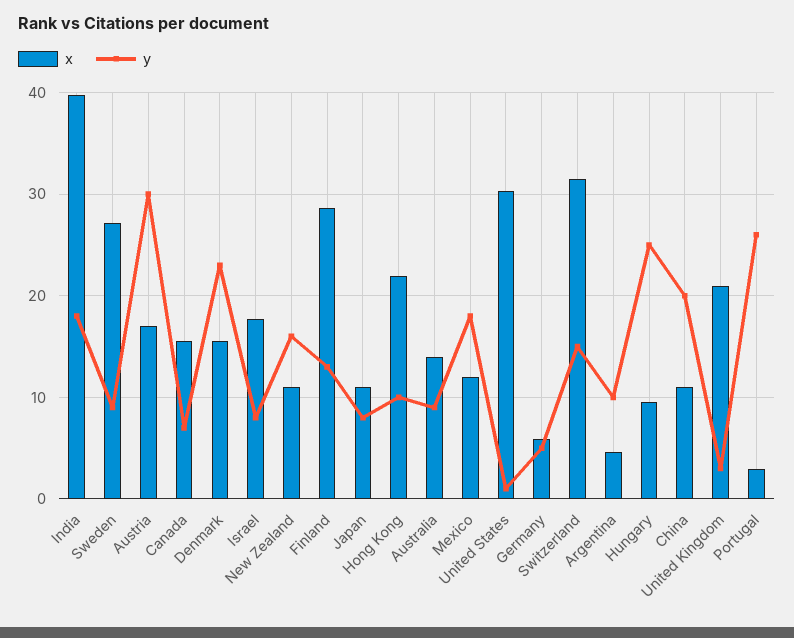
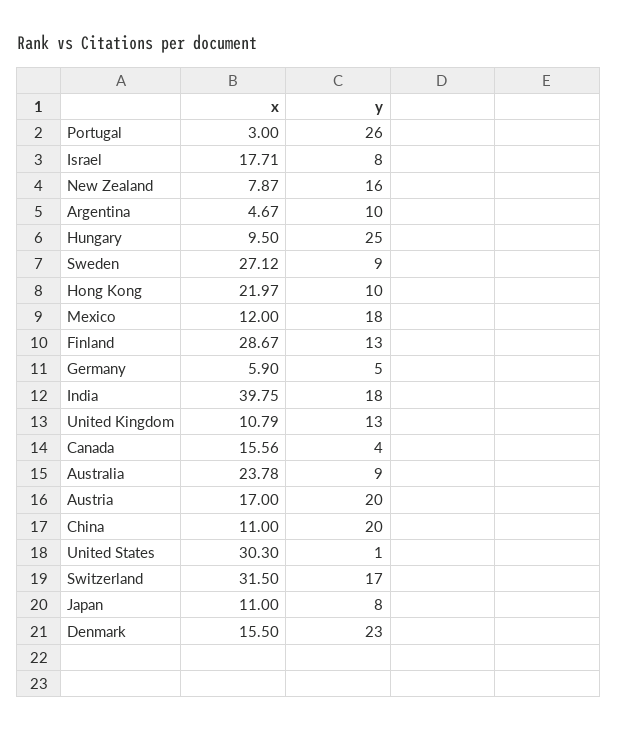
y, Austria: 30 -> 20
y, Canada: 7 -> 4
x, New Zealand: 11 -> 7.87
x, Australia: 14 -> 23.78
y, Switzerland: 15 -> 17
x, United Kingdom: 21 -> 10.79
y, United Kingdom: 3 -> 13

